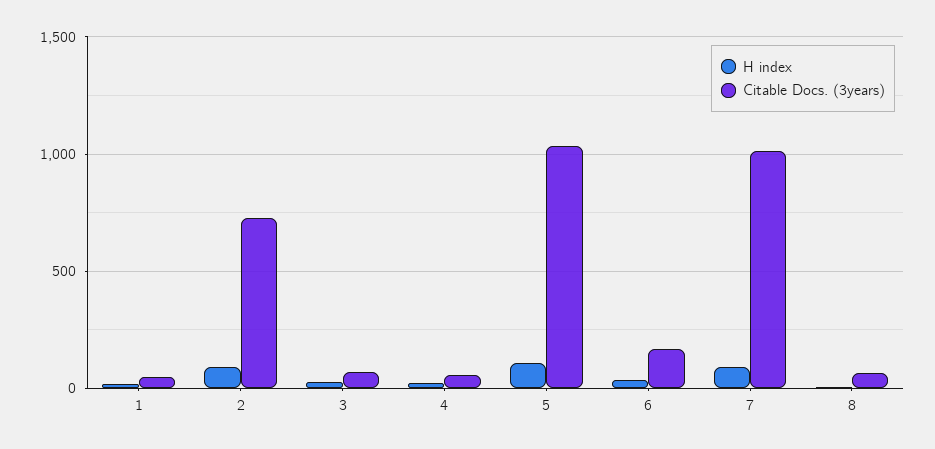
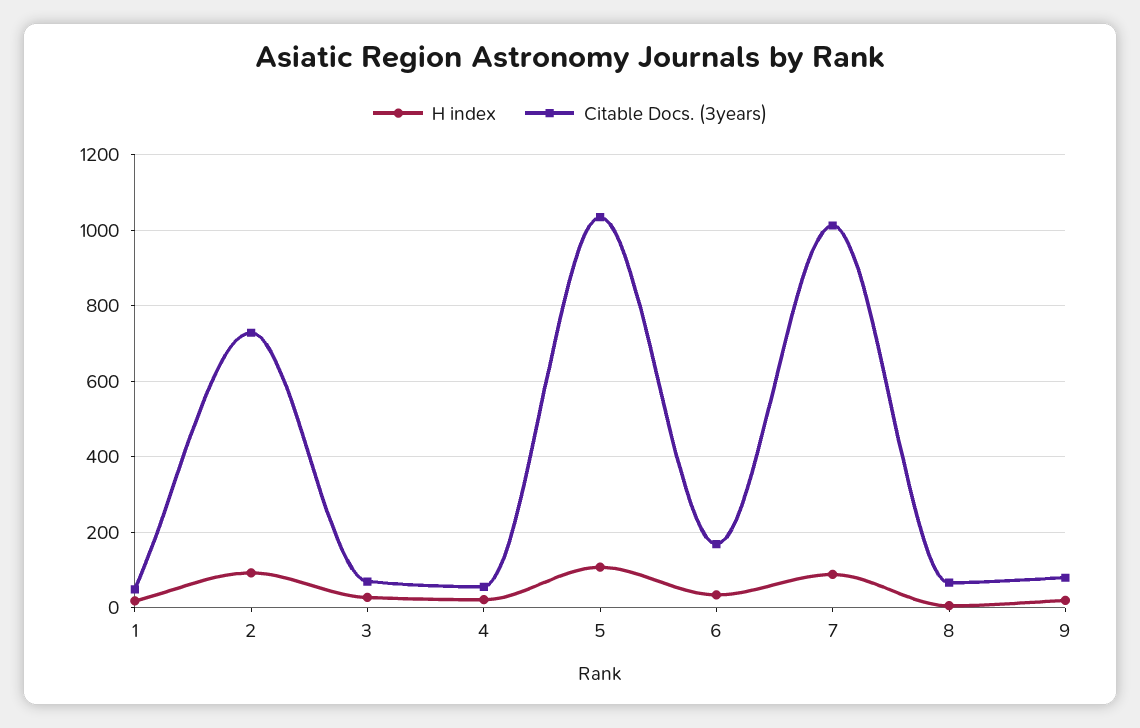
H index, 9: none -> 20
Citable Docs. (3years), 9: none -> 80

